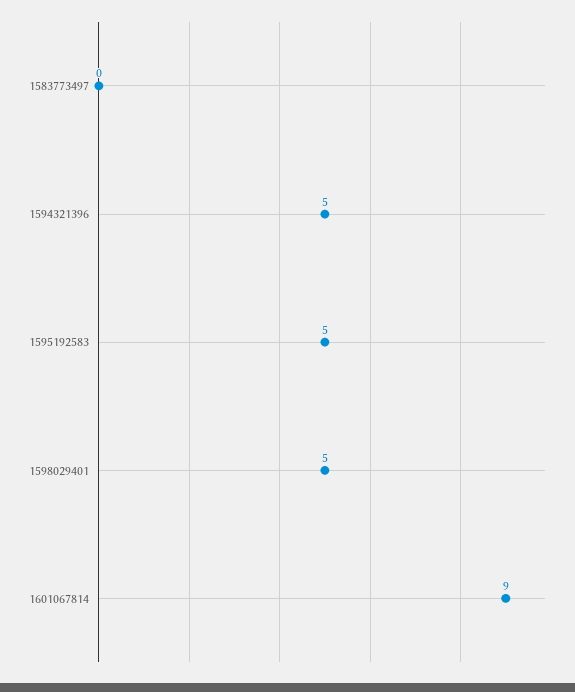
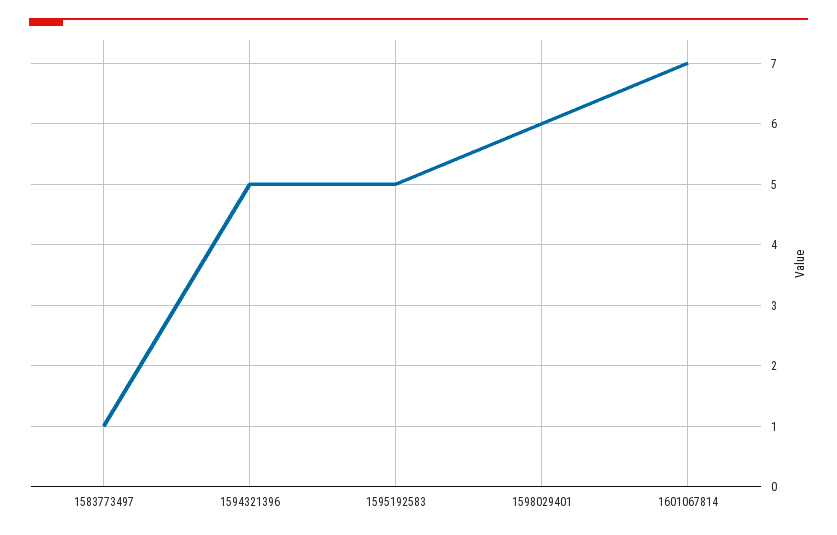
1583773497: 0 -> 1
1598029401: 5 -> 6
1601067814: 9 -> 7

